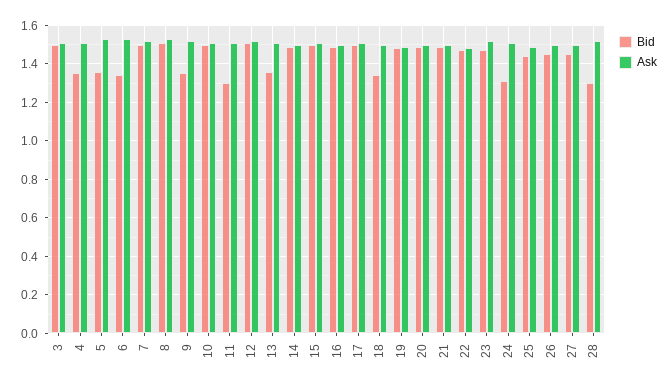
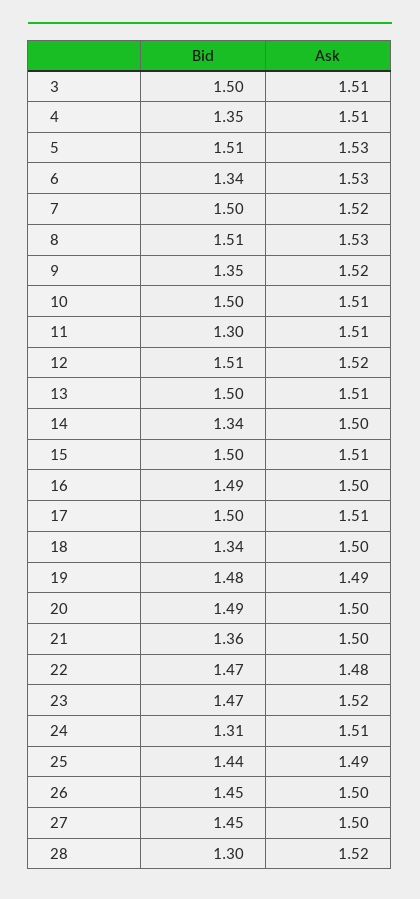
Bid, 5: 1.35 -> 1.51
Bid, 13: 1.35 -> 1.5
Bid, 14: 1.5 -> 1.34
Bid, 21: 1.5 -> 1.36

